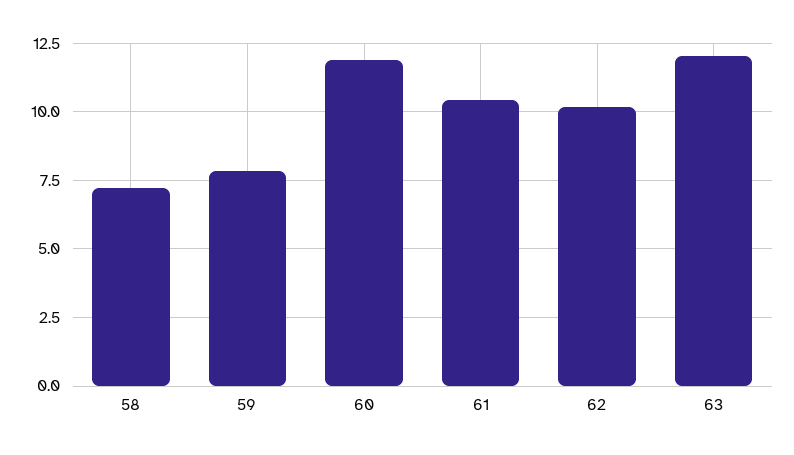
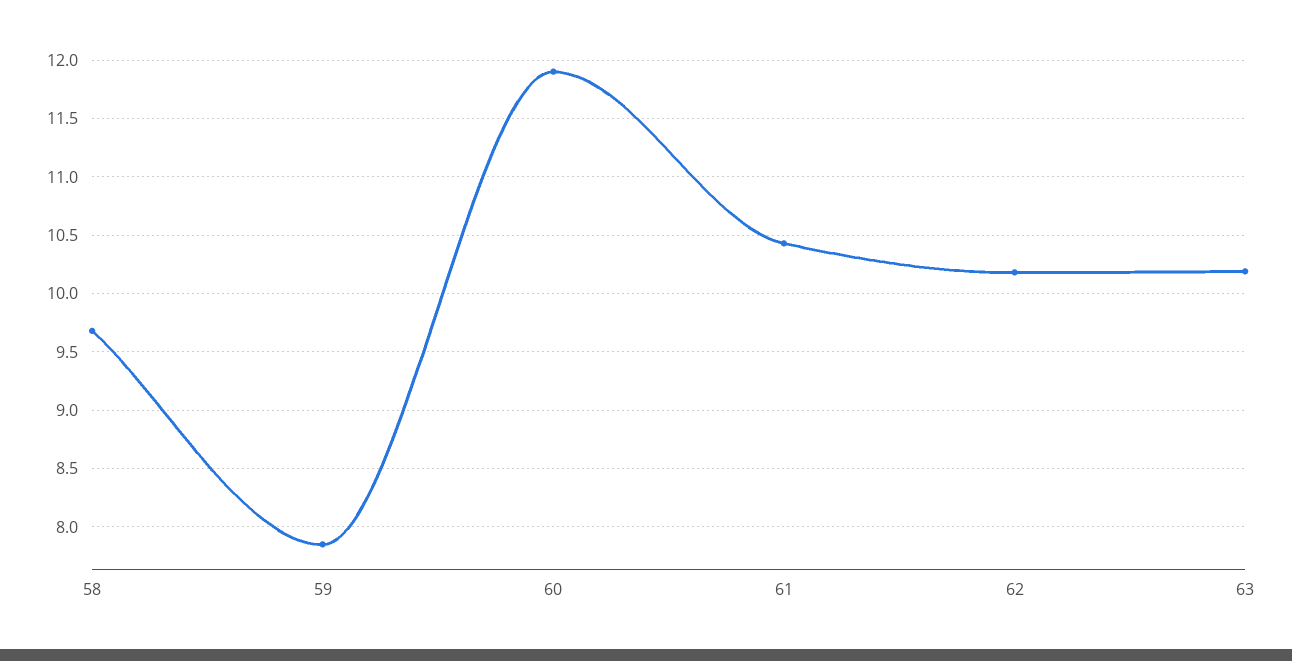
58: 7.25 -> 9.7
63: 12 -> 10.2

